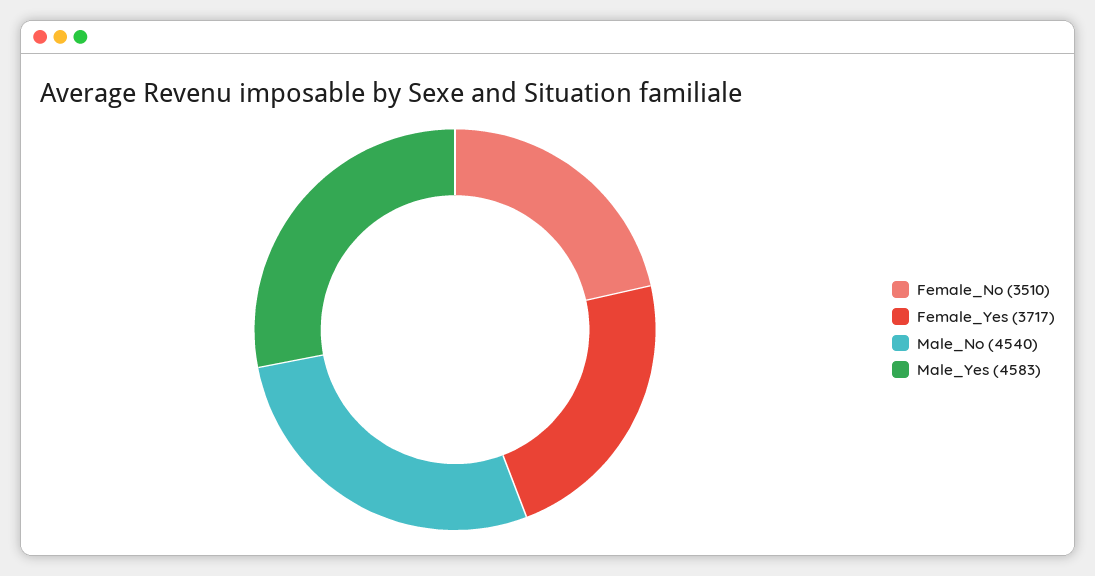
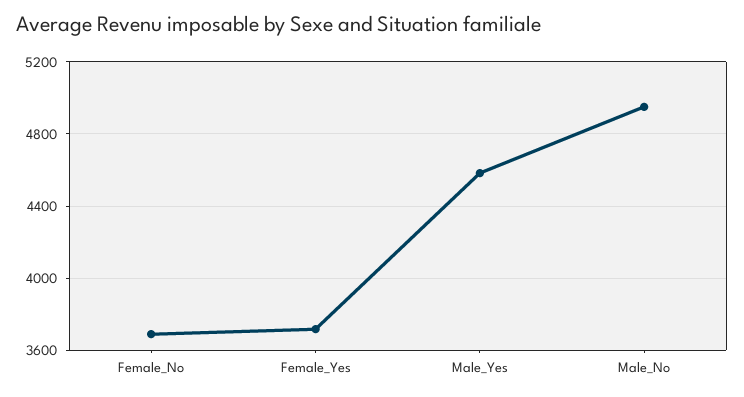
Female_No: 3510 -> 3700
Male_No: 4540 -> 4950

